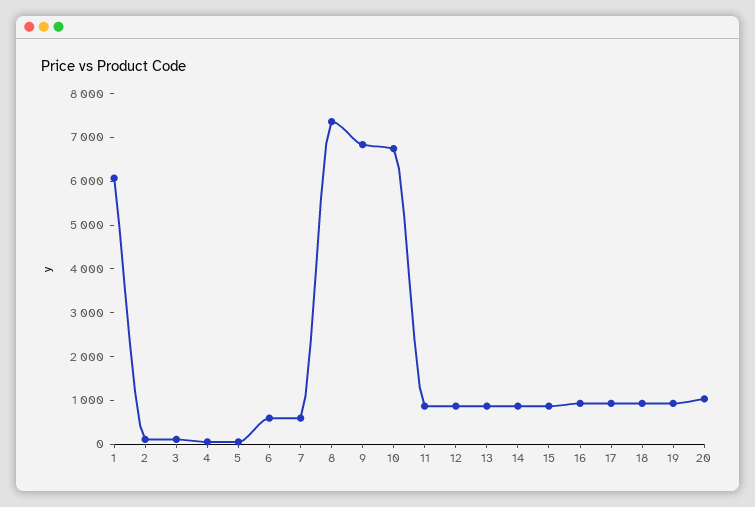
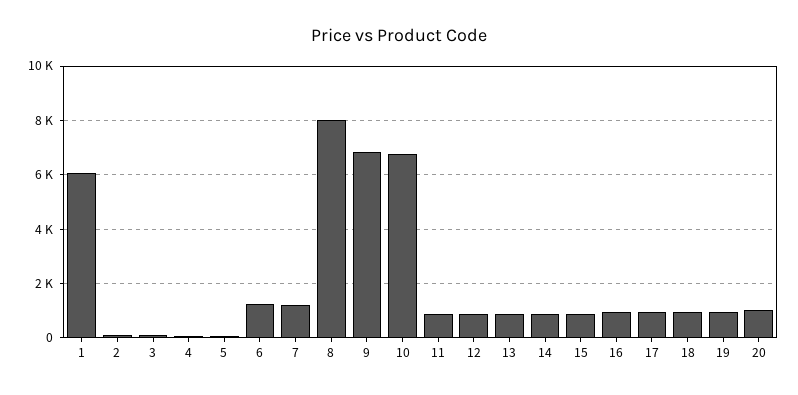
6: 600 -> 1250
7: 600 -> 1250
8: 7400 -> 8000

